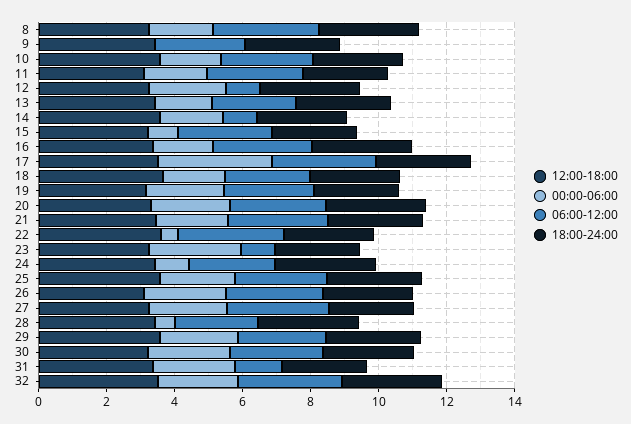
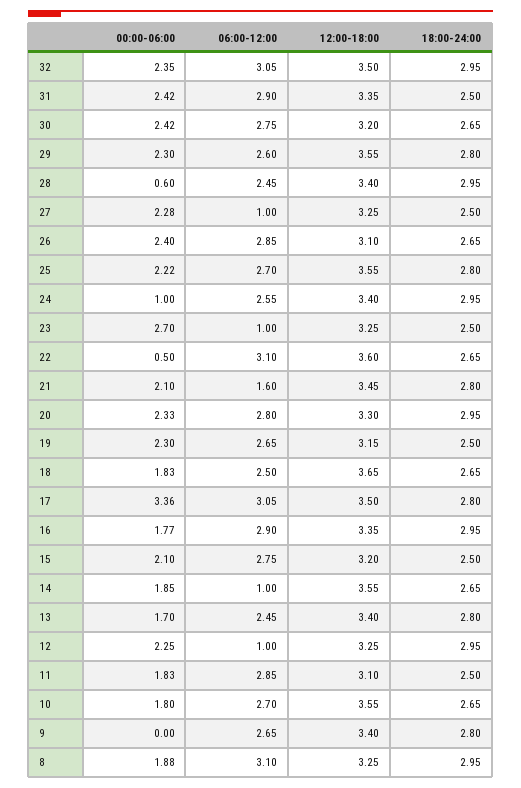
00:00-06:00, 15: 1 -> 2.1
06:00-12:00, 21: 3 -> 1.6
06:00-12:00, 27: 3 -> 1
06:00-12:00, 31: 1.5 -> 2.9

